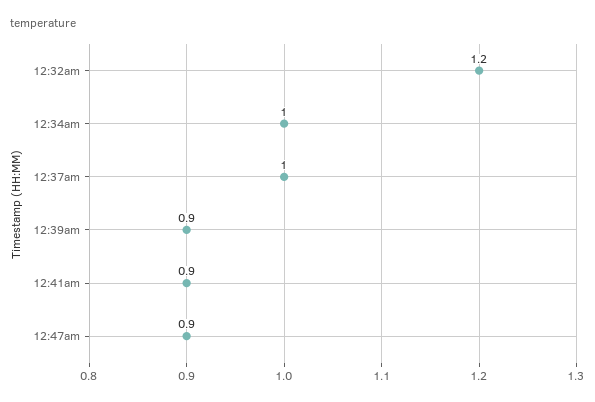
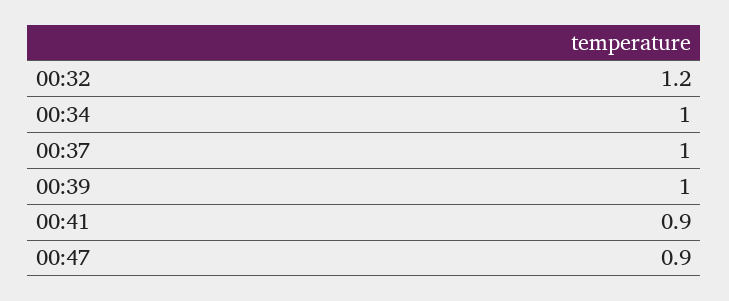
12:39am: 0.9 -> 1

